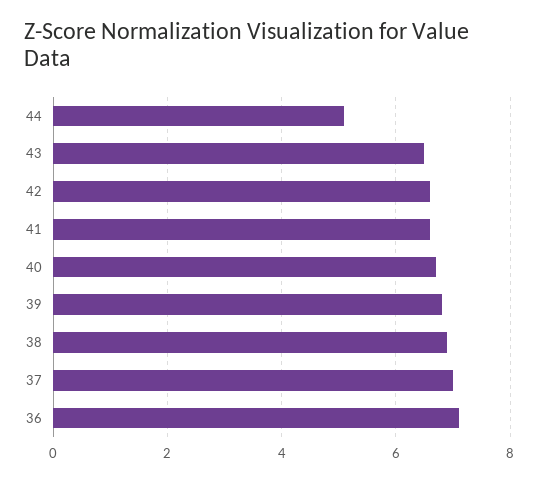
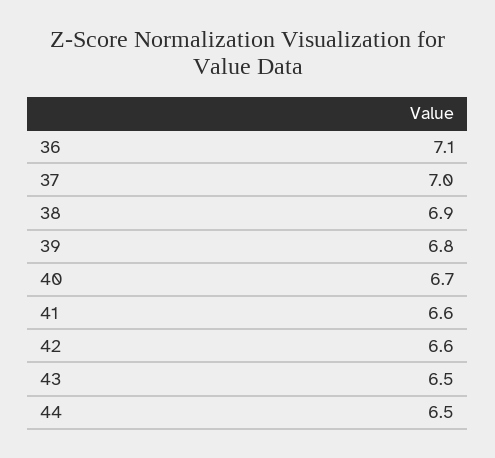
44: 5 -> 6.5

